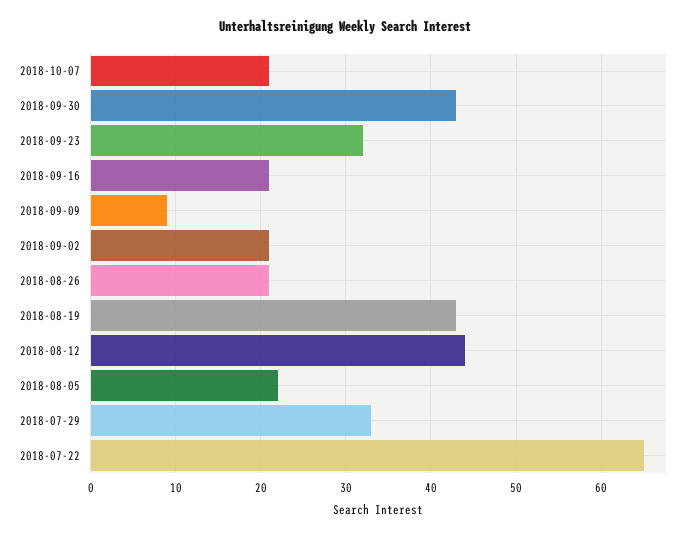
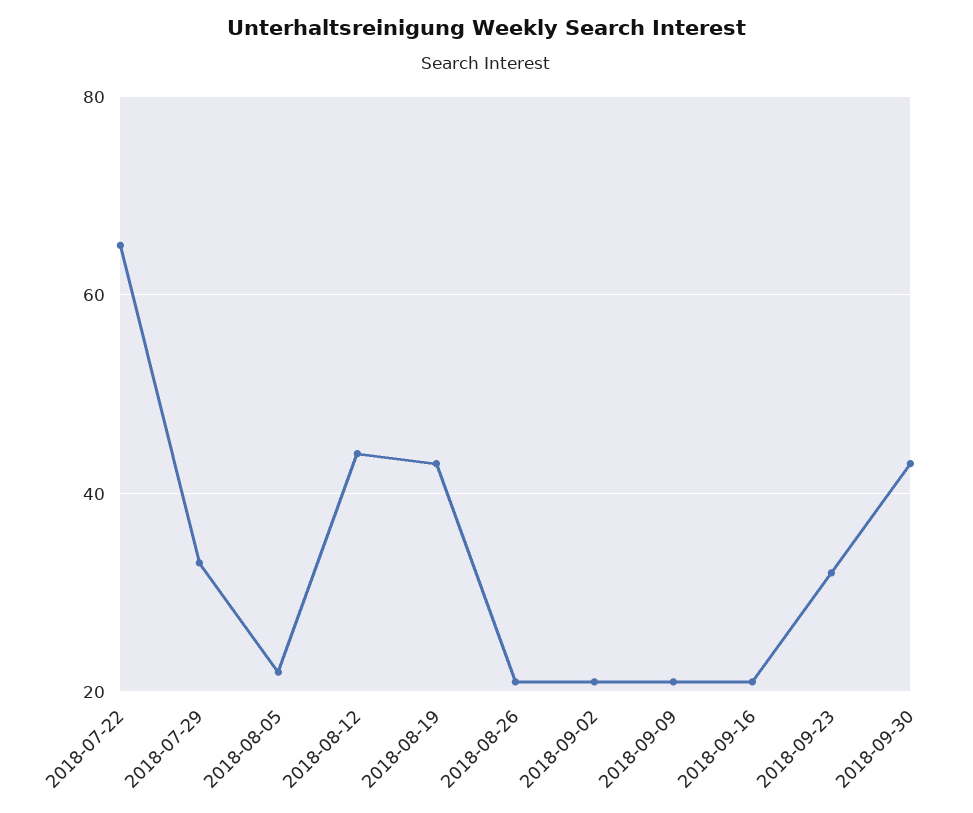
2018-10-07: 21 -> none
2018-09-09: 9 -> 20

